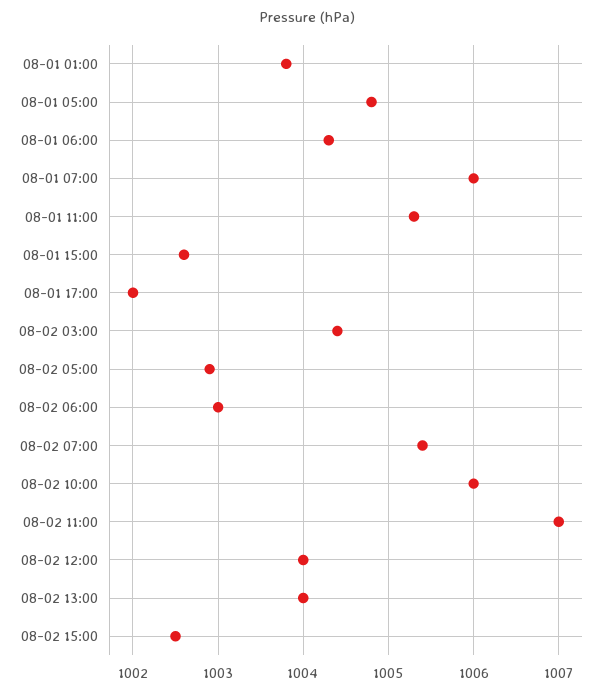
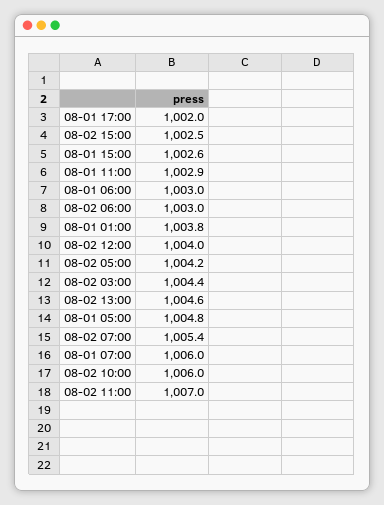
08-01 06:00: 1004.3 -> 1003
08-01 11:00: 1005.3 -> 1002.9
08-02 05:00: 1002.9 -> 1004.2
08-02 13:00: 1004 -> 1004.6

